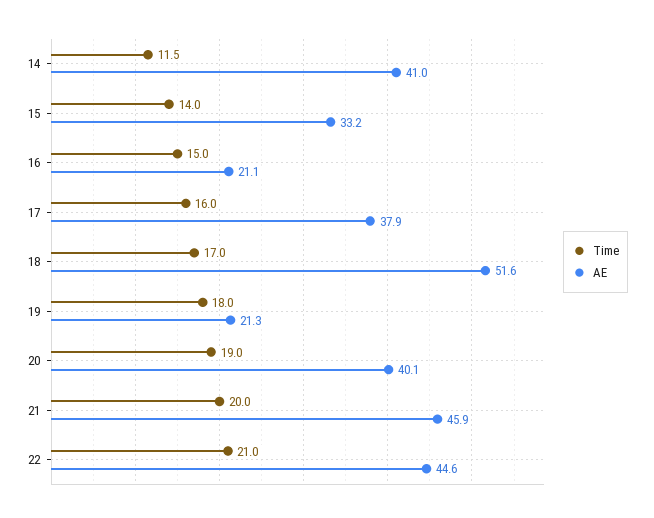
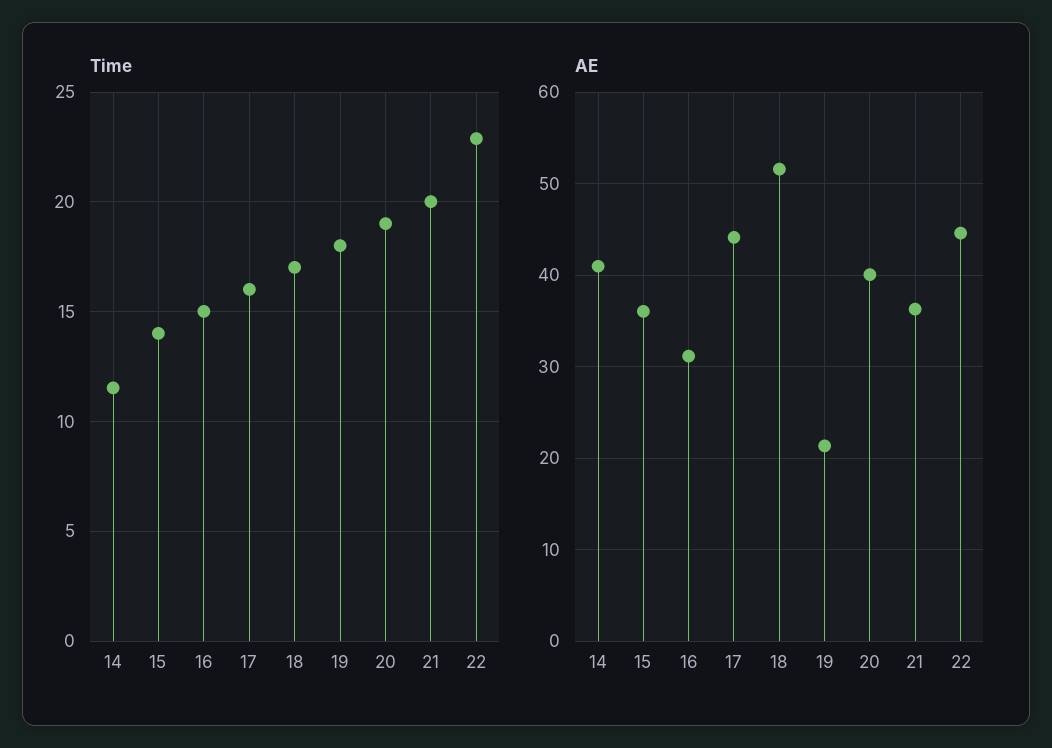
AE, 15: 33.2 -> 36
AE, 16: 21.1 -> 31
AE, 17: 37.9 -> 44
AE, 21: 45.9 -> 36
Time, 22: 21 -> 23

